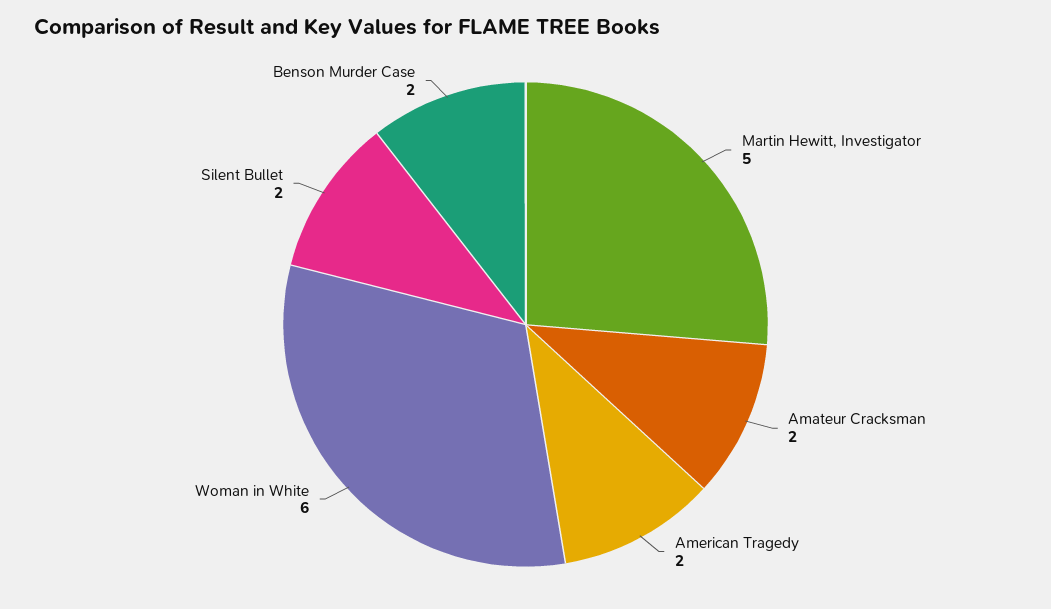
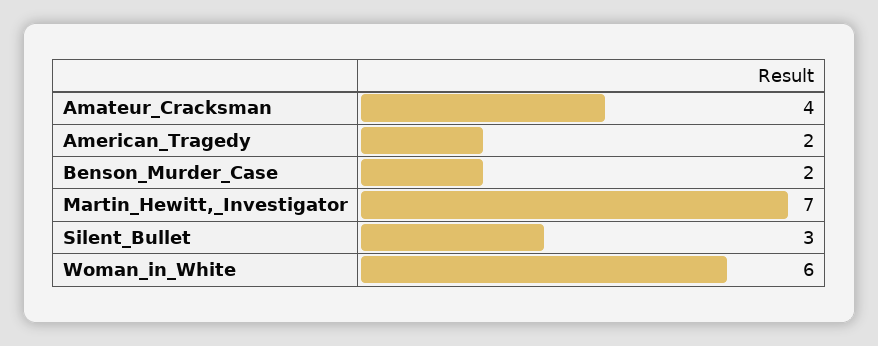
Martin Hewitt, Investigator: 5 -> 7
Amateur Cracksman: 2 -> 4
Silent Bullet: 2 -> 3

